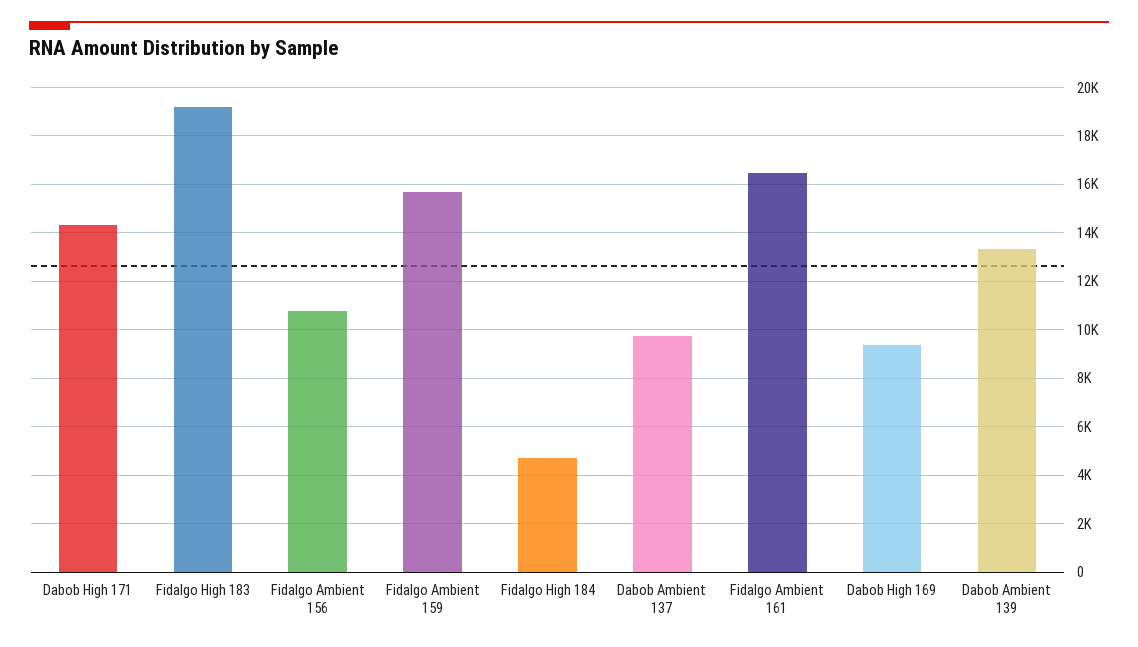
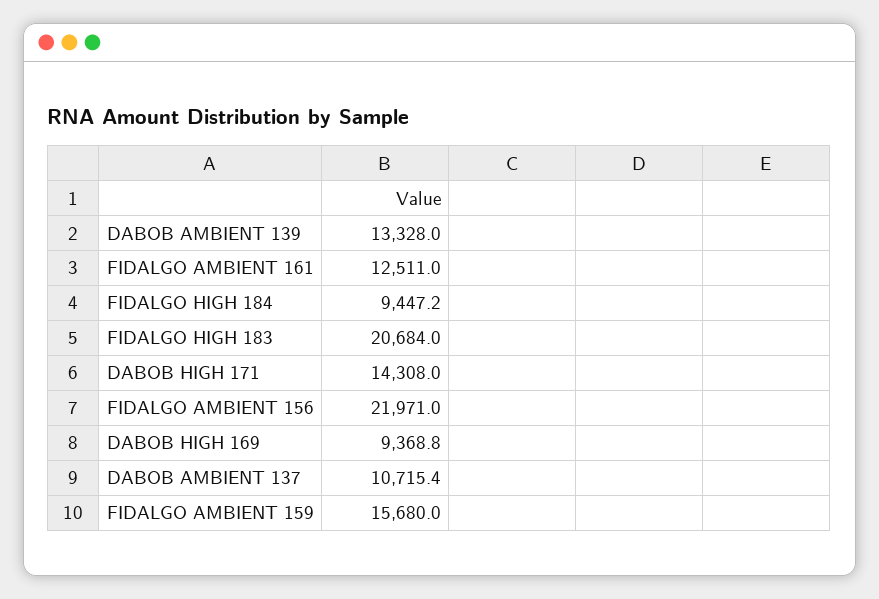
Fidalgo High 183: 19250 -> 20684
Fidalgo Ambient 156: 10750 -> 21971
Fidalgo High 184: 4750 -> 9447.2
Dabob Ambient 137: 9750 -> 10715.4
Fidalgo Ambient 161: 16500 -> 12511

